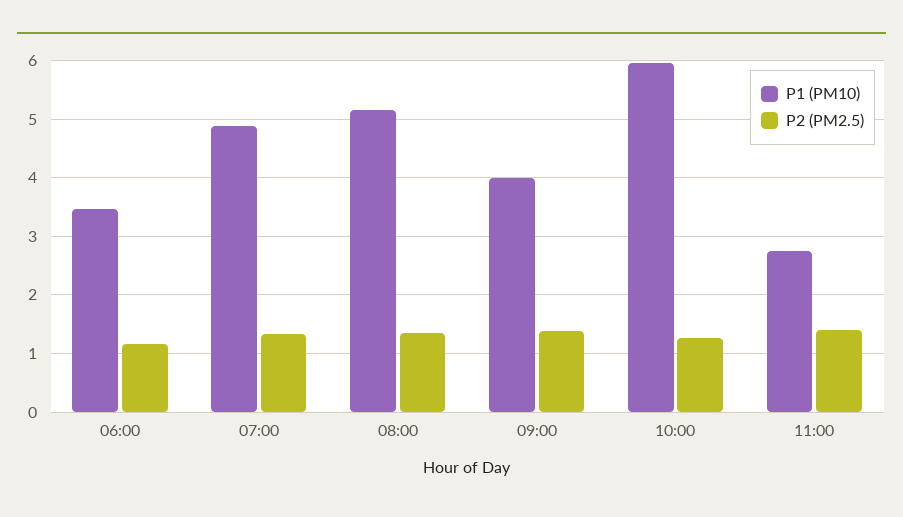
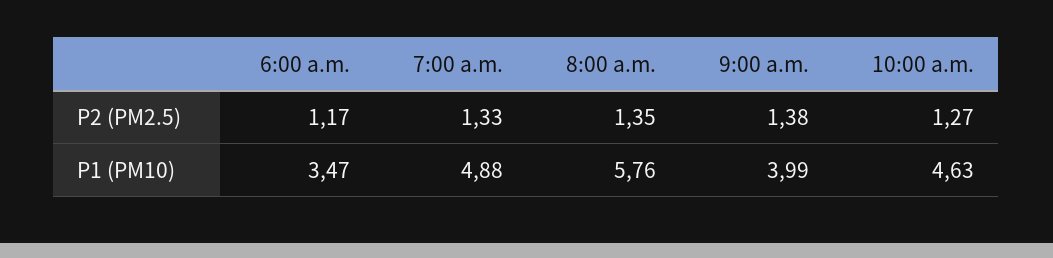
P1 (PM10), 08:00: 5.2 -> 5.76
P1 (PM10), 10:00: 6 -> 4.63
P1 (PM10), 11:00: 2.8 -> none
P2 (PM2.5), 11:00: 1.4 -> none

